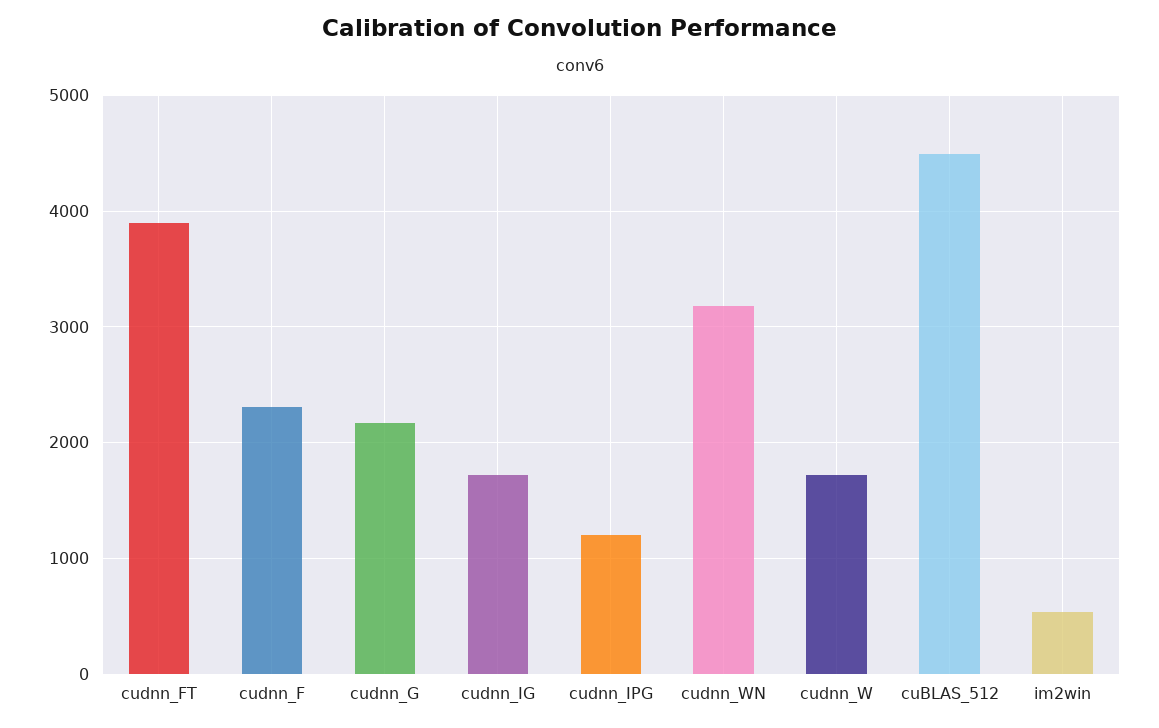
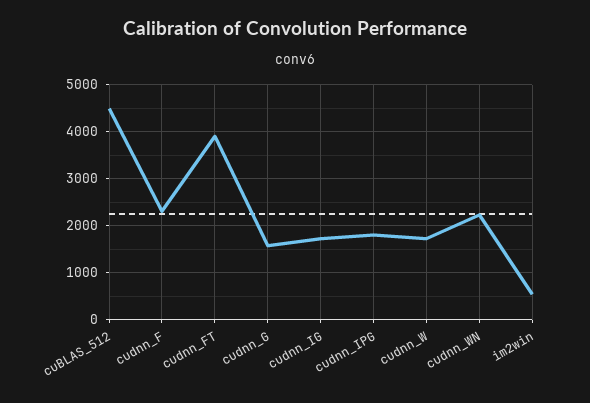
cudnn_G: 2200 -> 1600
cudnn_IPG: 1200 -> 1800
cudnn_WN: 3200 -> 2200

